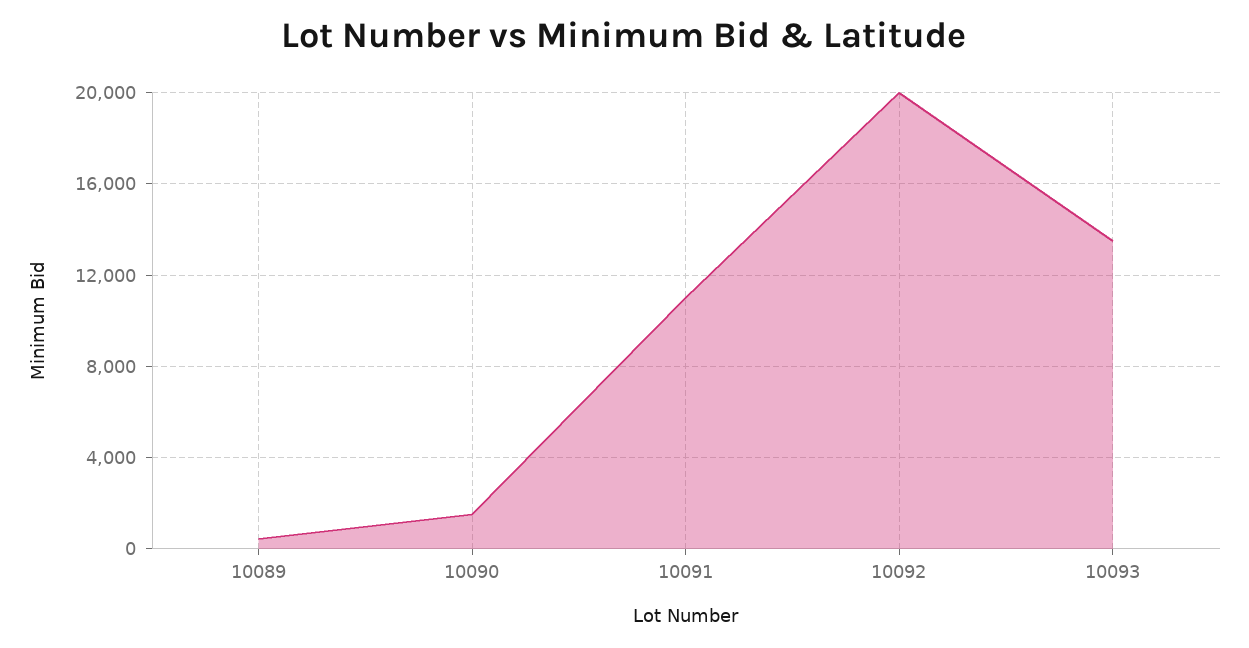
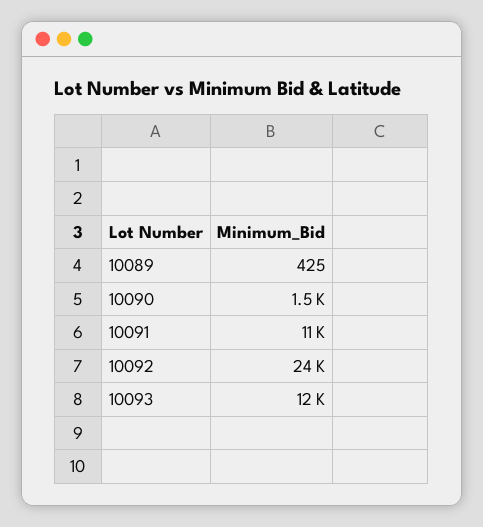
10092: 20000 -> 24000
10093: 13500 -> 12000

